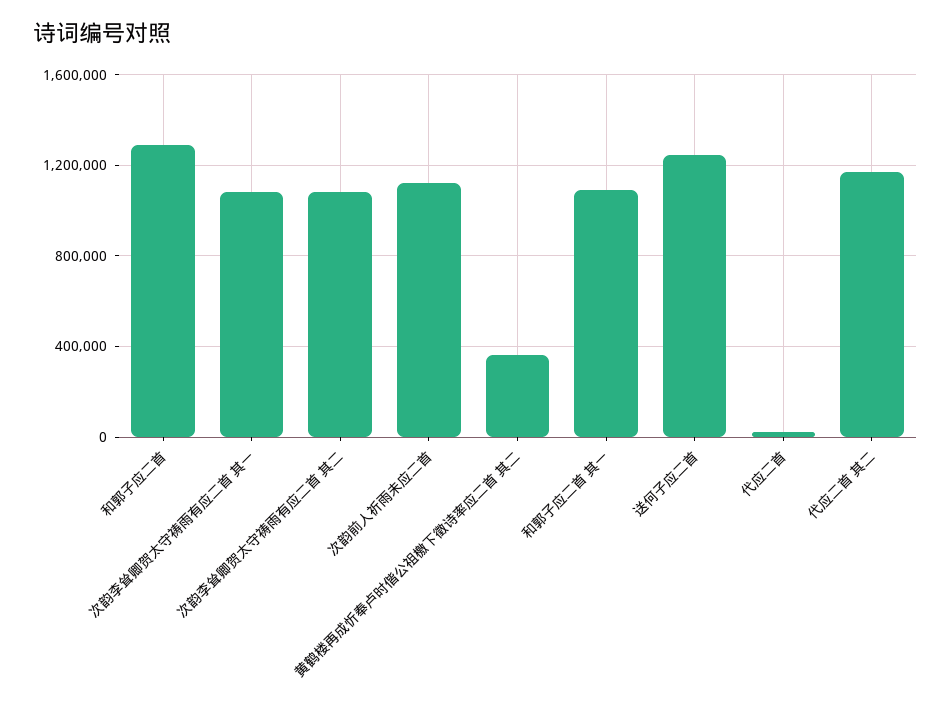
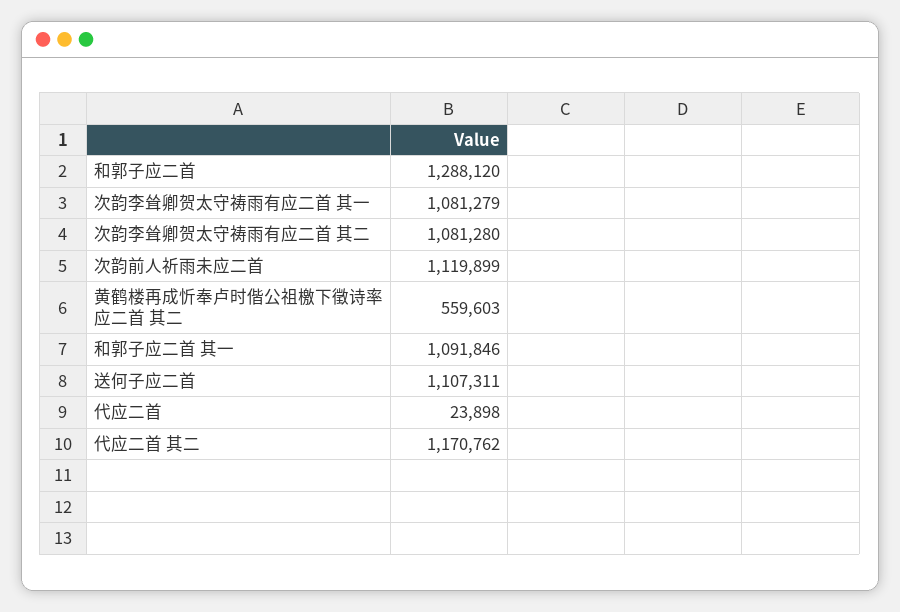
黄鹤楼再成忻奉卢时偕公祖檄下徵诗率应二首 其二: 350000 -> 559603
送何子应二首: 1250000 -> 1107311

